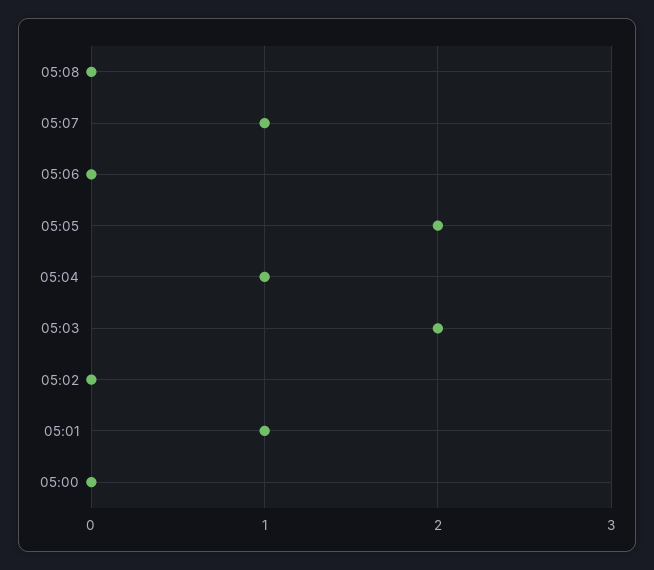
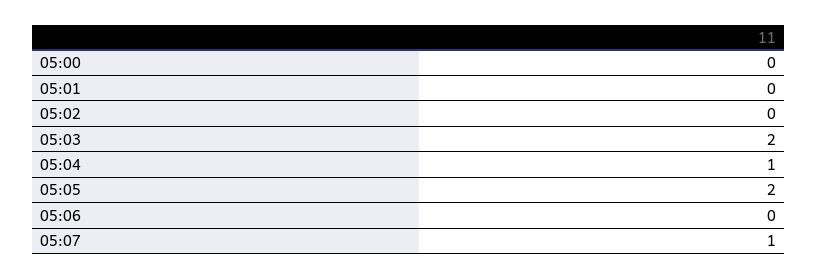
05:08: 0 -> none
05:01: 1 -> 0

